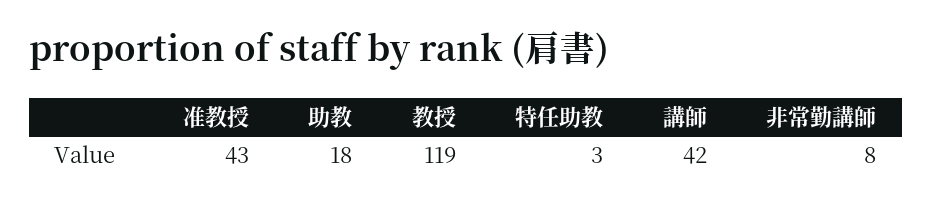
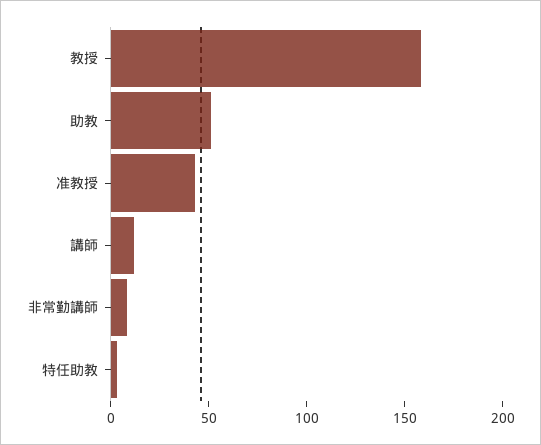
助教: 18 -> 50
教授: 119 -> 160
講師: 42 -> 10

